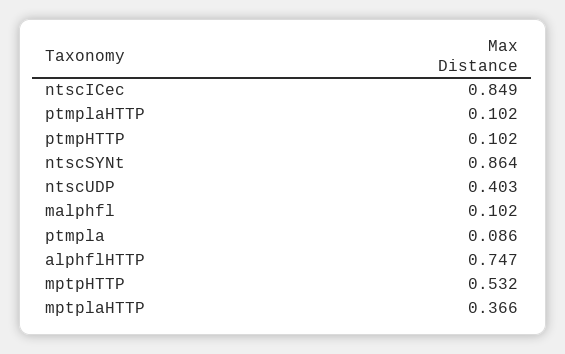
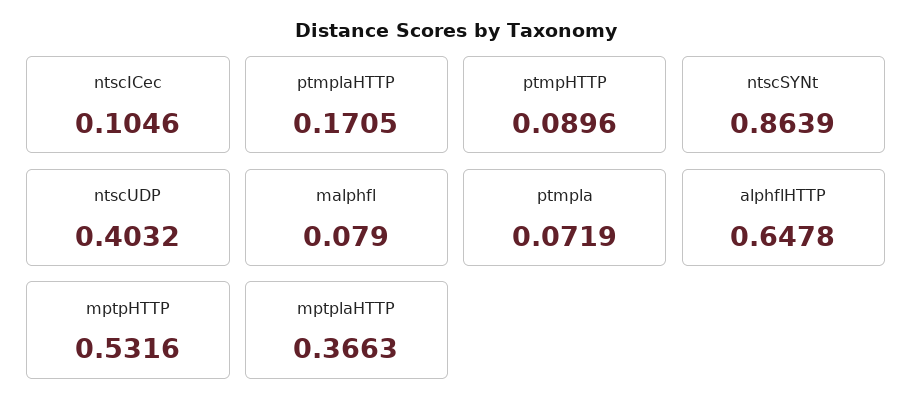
ntscICec: 0.849 -> 0.1046
ptmplaHTTP: 0.102 -> 0.1705
ptmpHTTP: 0.102 -> 0.0896
malphfl: 0.102 -> 0.079
ptmpla: 0.086 -> 0.0719
alphflHTTP: 0.747 -> 0.6478

